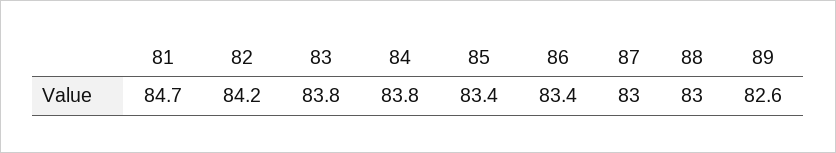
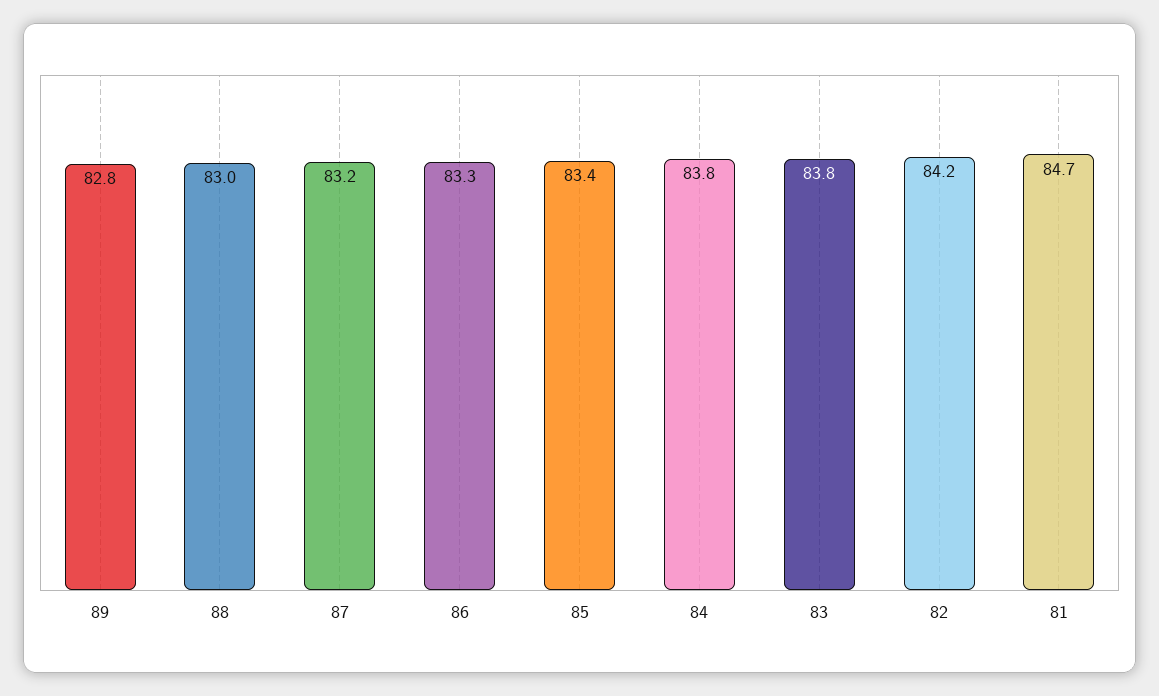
86: 83.4 -> 83.3
87: 83 -> 83.2
89: 82.6 -> 82.8

